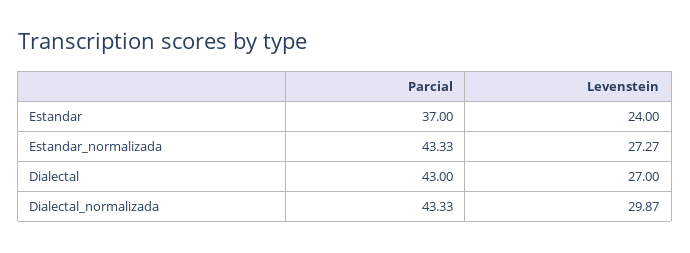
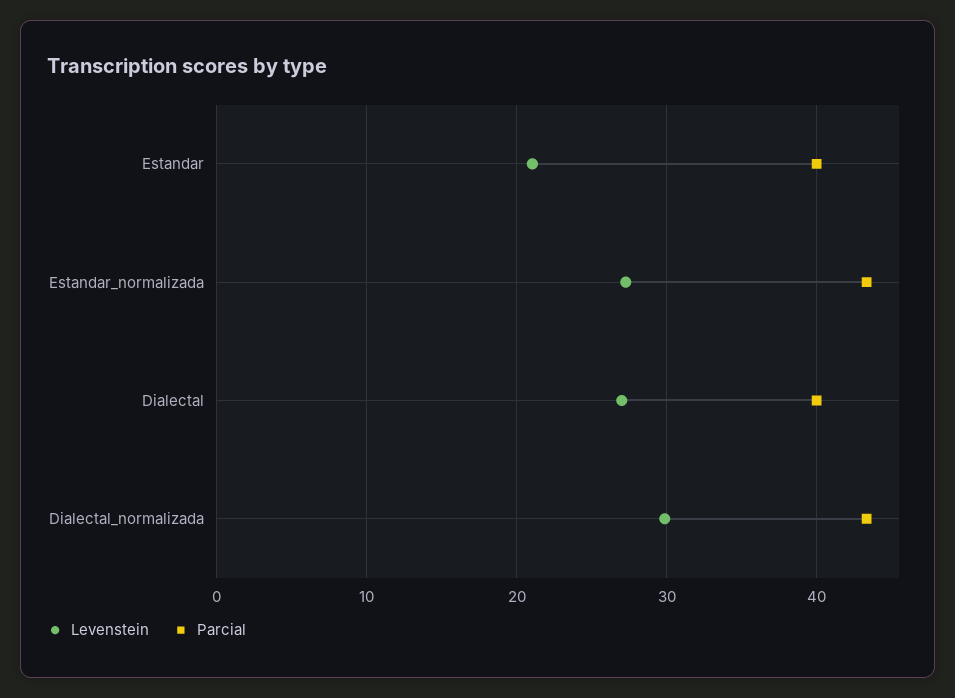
Parcial, Estandar: 37 -> 40
Levenstein, Estandar: 24 -> 21
Parcial, Dialectal: 43 -> 40

